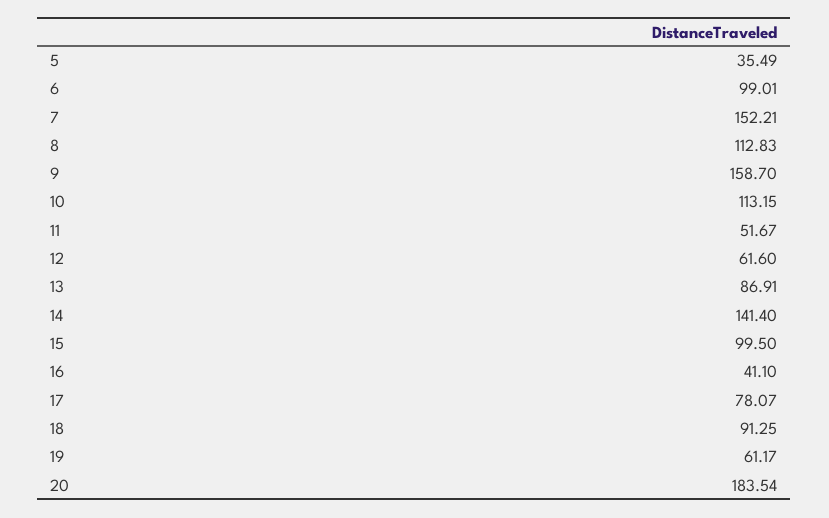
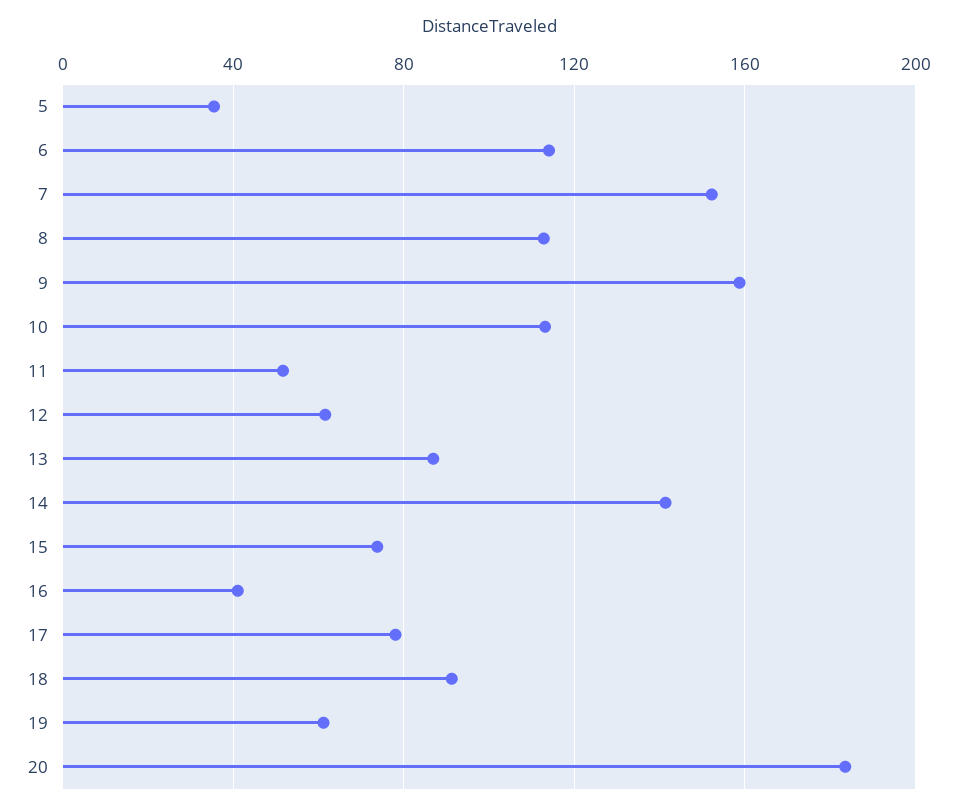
6: 99.01 -> 115
15: 99.5 -> 75

